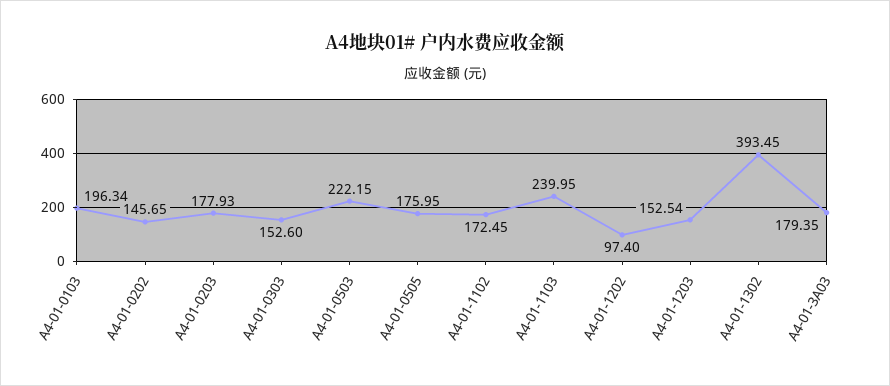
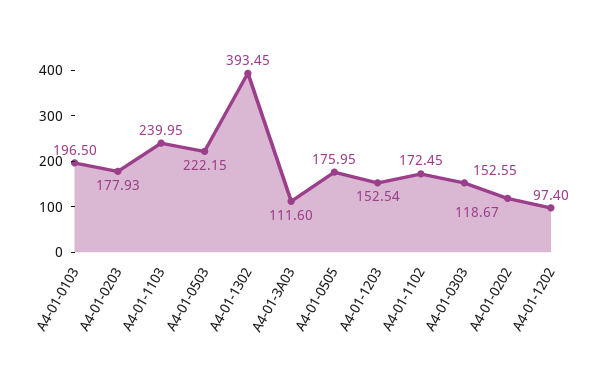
A4-01-0103: 196.34 -> 196.5
A4-01-0202: 145.65 -> 118.67
A4-01-0303: 152.6 -> 152.55
A4-01-3A03: 179.35 -> 111.6

